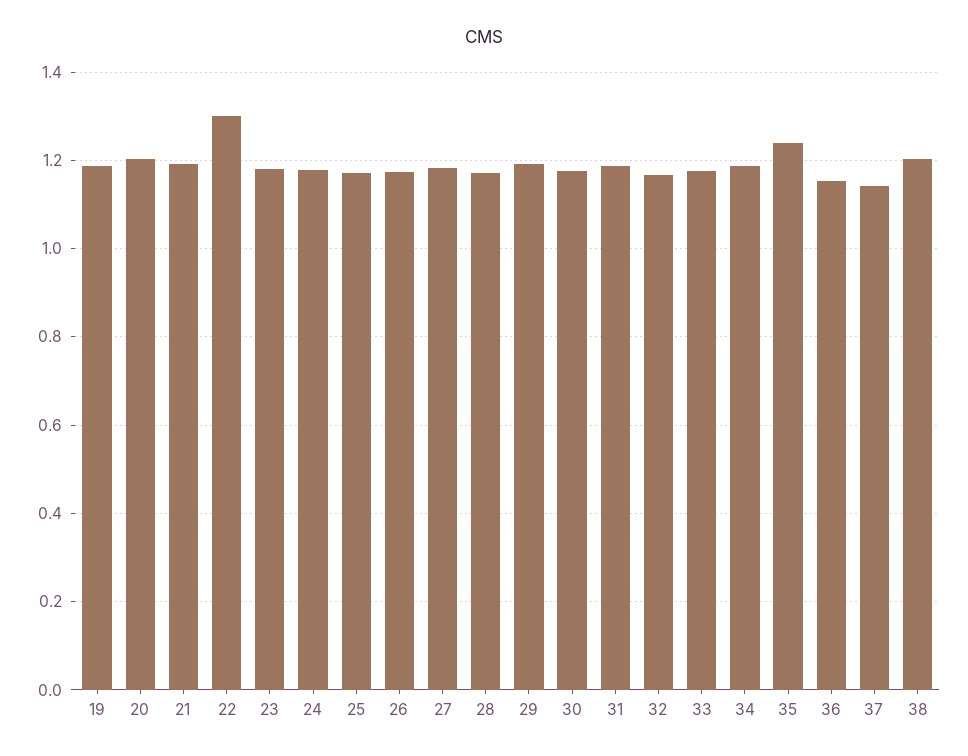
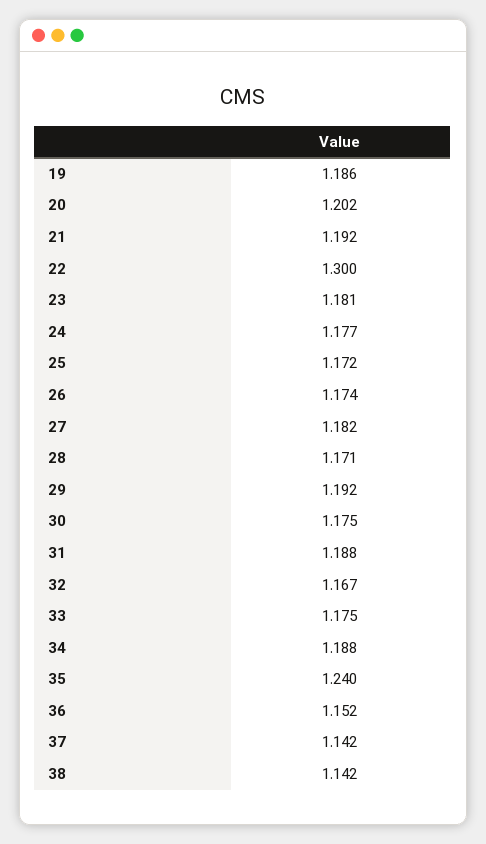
38: 1.2 -> 1.142

